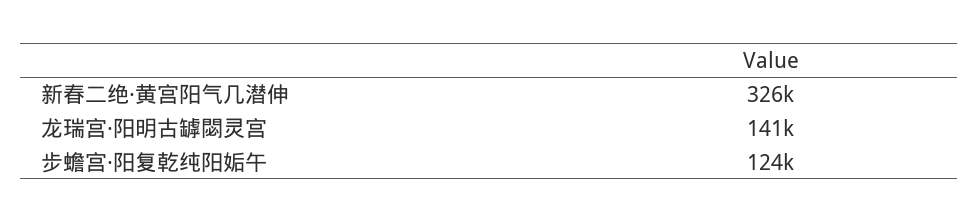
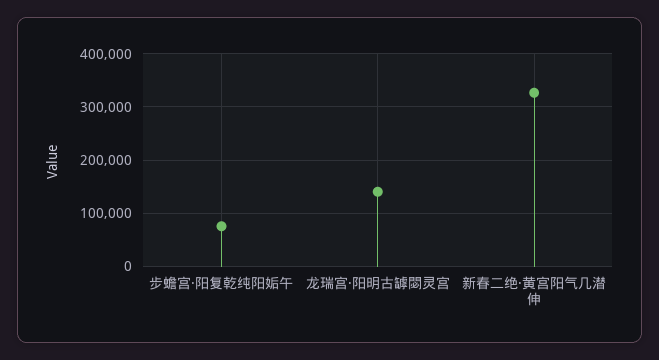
步蟾宫·阳复乾纯阳姤午: 124000 -> 80000

